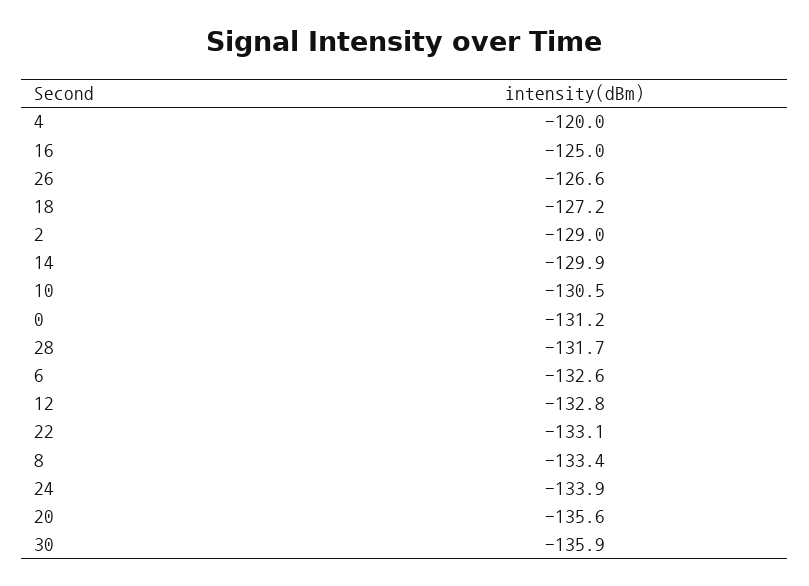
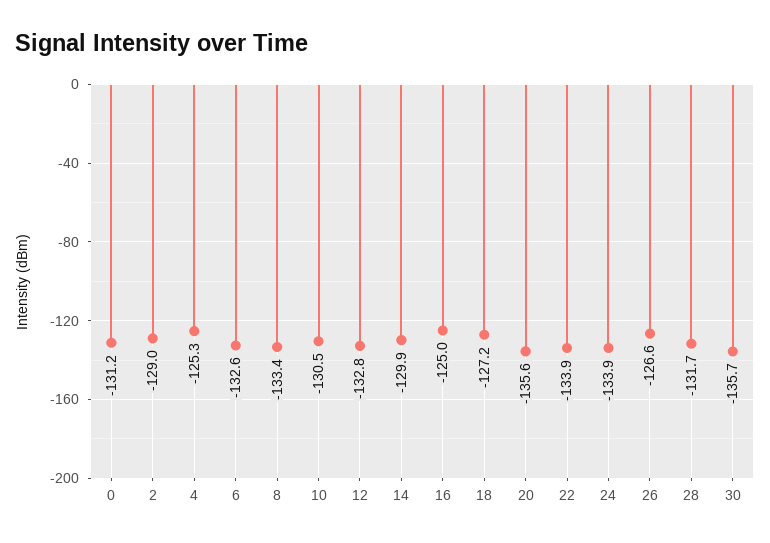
4: -120 -> -125.3
22: -133.1 -> -133.9
30: -135.9 -> -135.7

